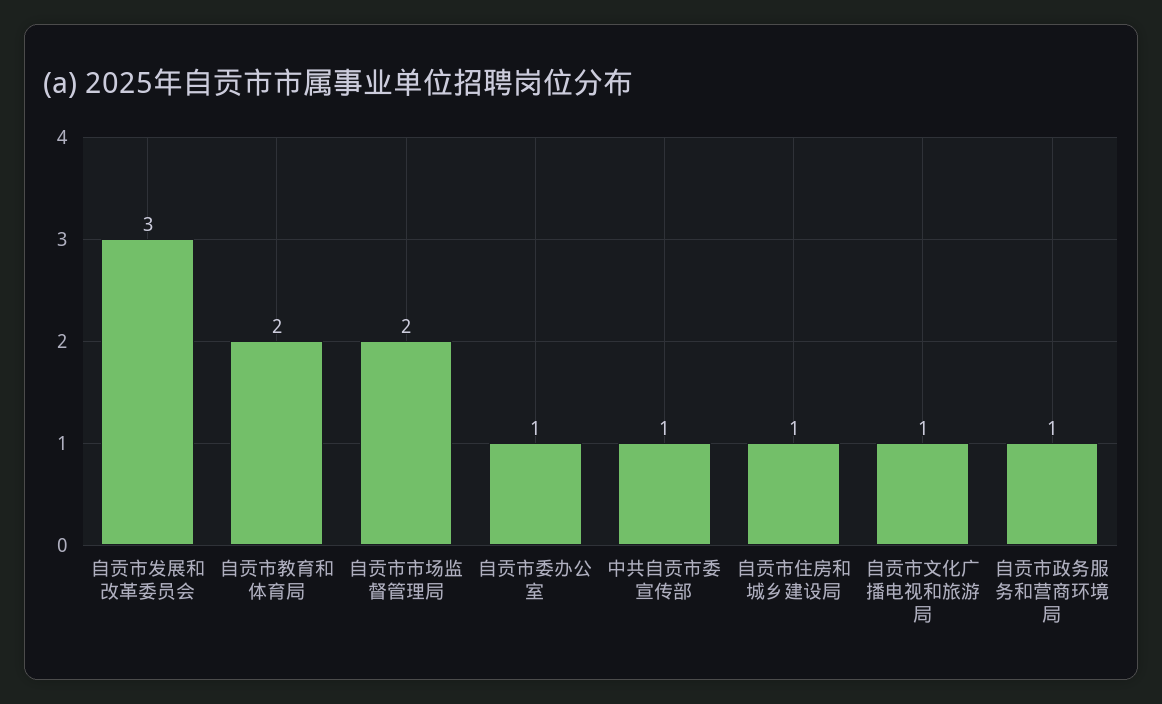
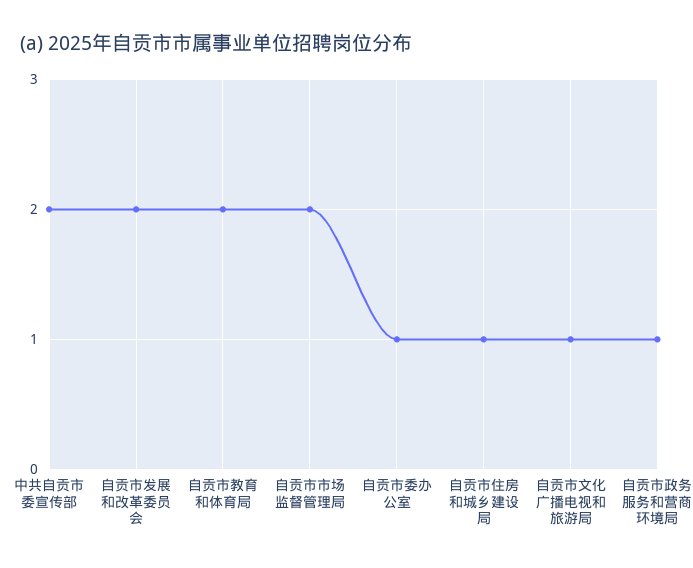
自贡市发展和改革委员会: 3 -> 2
中共自贡市委宣传部: 1 -> 2

